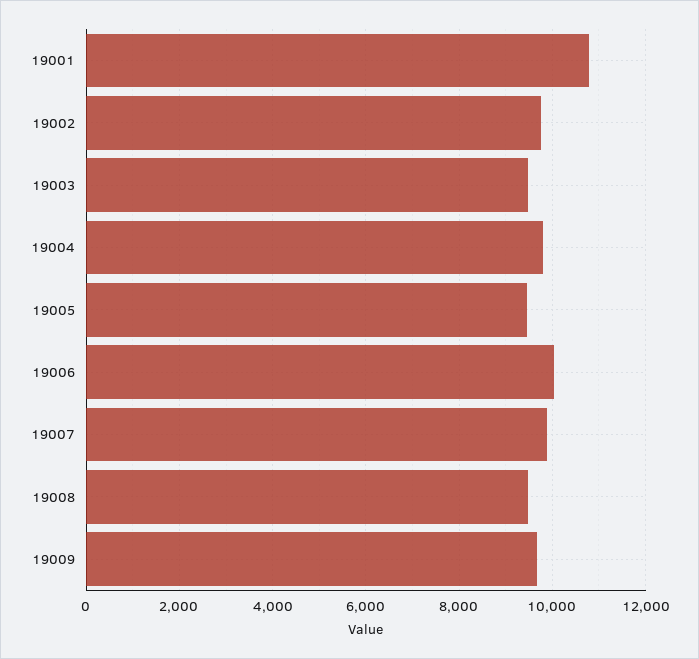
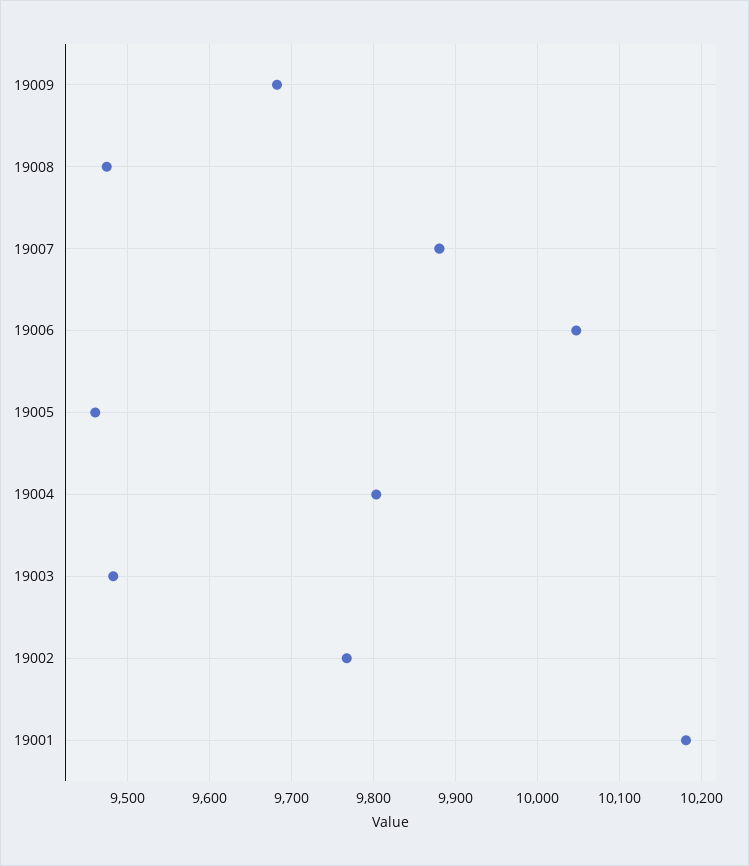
19001: 10800 -> 10180

